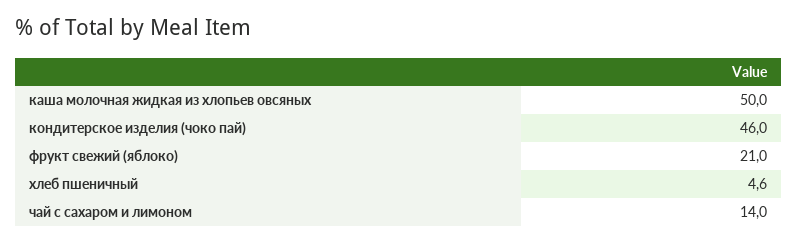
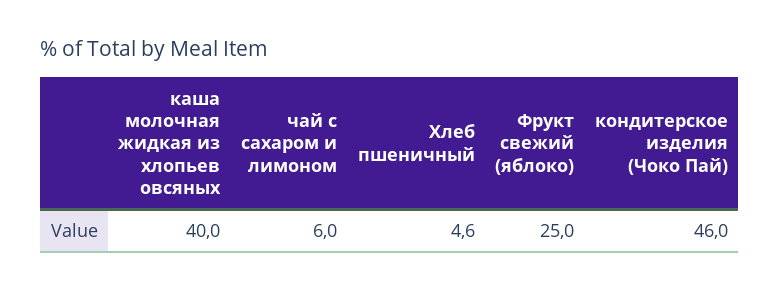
каша молочная жидкая из хлопьев овсяных: 50 -> 40
фрукт свежий (яблоко): 21 -> 25
чай с сахаром и лимоном: 14 -> 6

